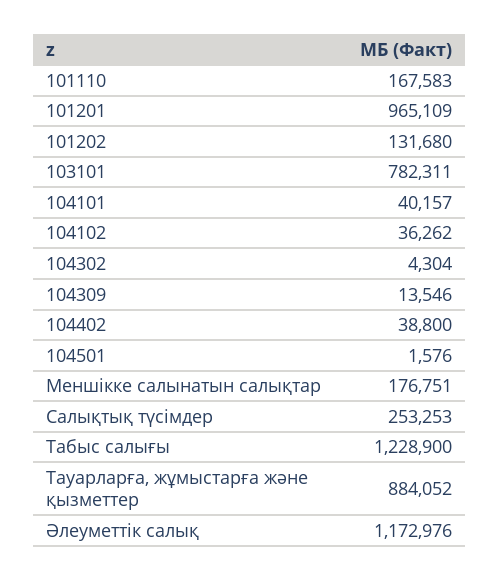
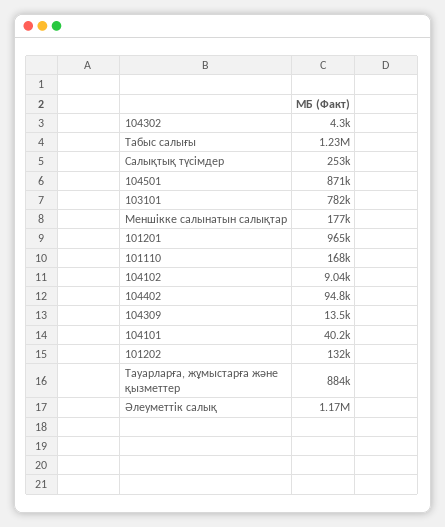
104102: 36262 -> 9040
104402: 38800 -> 94800
104501: 1576 -> 871000

